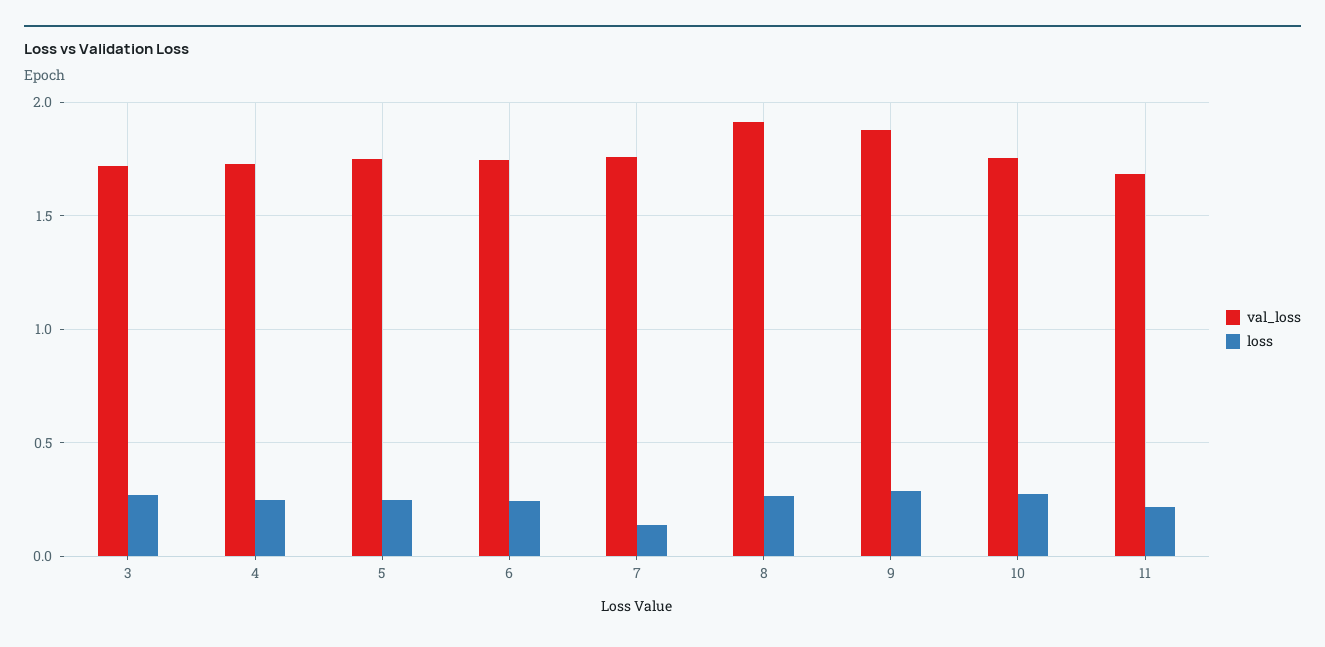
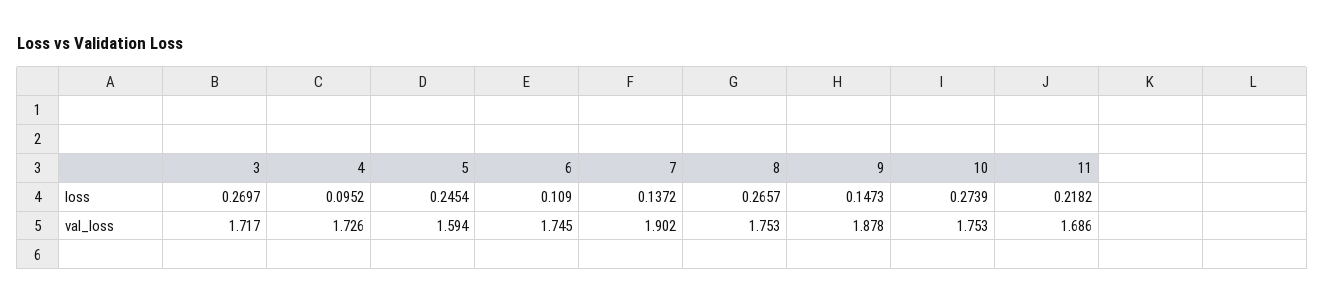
loss, 4: 0.25 -> 0.0952
val_loss, 5: 1.75 -> 1.594
loss, 6: 0.25 -> 0.109
val_loss, 7: 1.75 -> 1.902
val_loss, 8: 1.9 -> 1.753
loss, 9: 0.3 -> 0.1473

